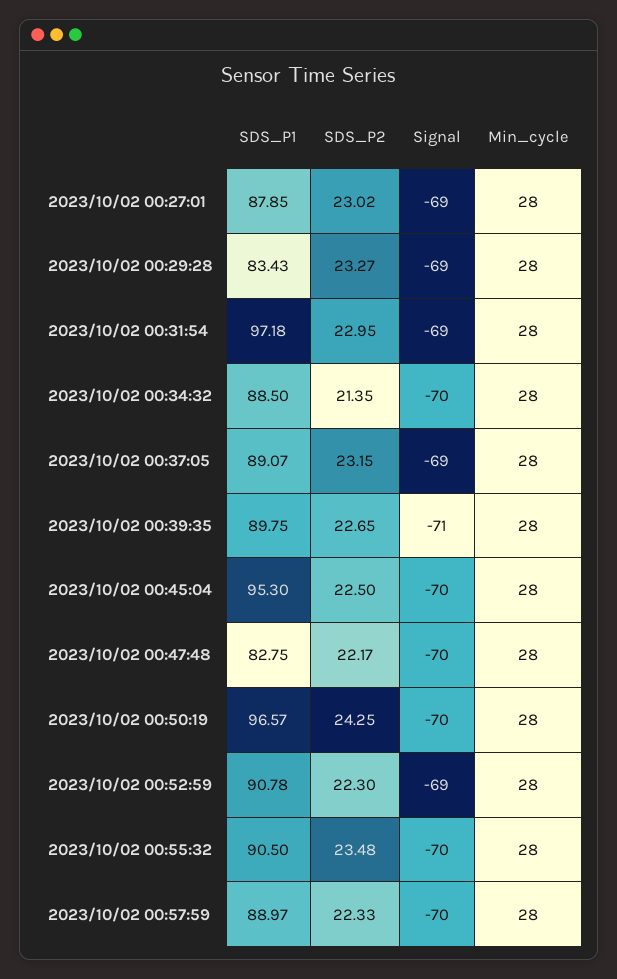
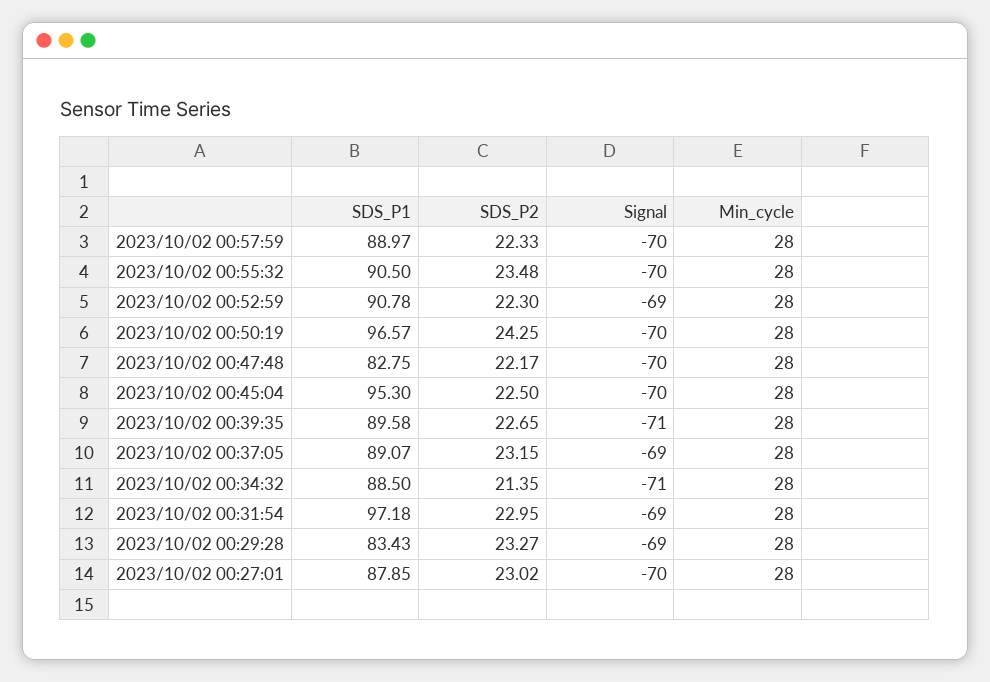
Signal, 2023/10/02 00:27:01: -69 -> -70
Signal, 2023/10/02 00:34:32: -70 -> -71
SDS_P1, 2023/10/02 00:39:35: 89.75 -> 89.58

